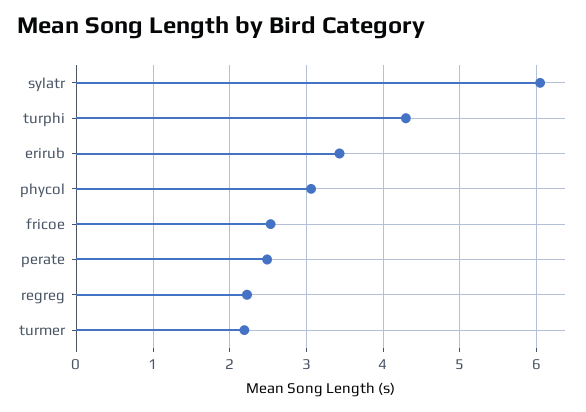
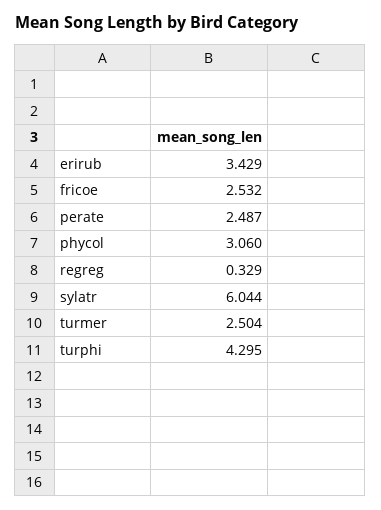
regreg: 2.2 -> 0.329
turmer: 2.2 -> 2.504

